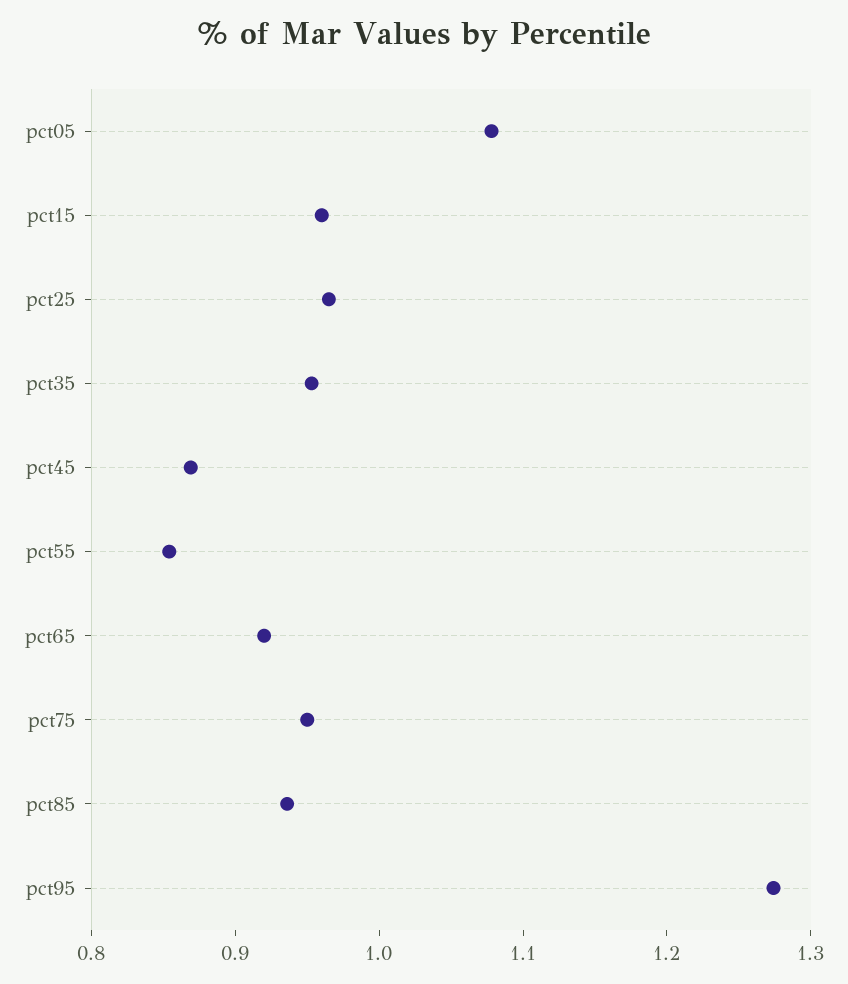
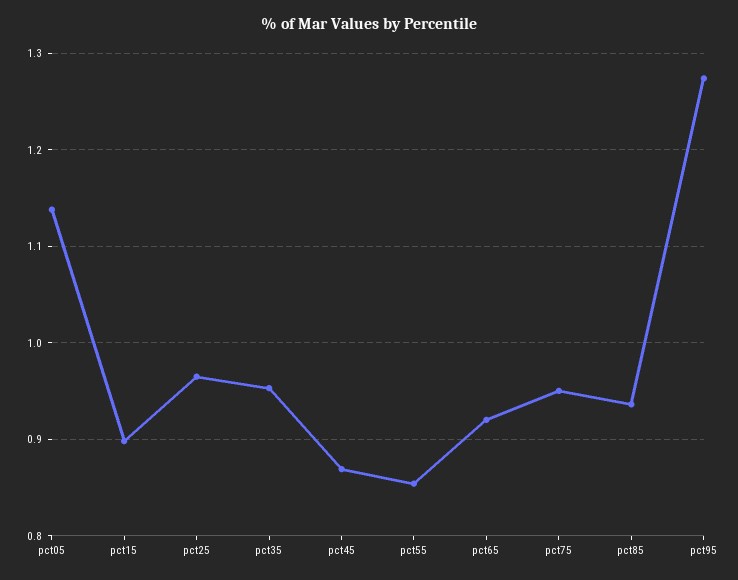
pct05: 1.08 -> 1.14
pct15: 0.96 -> 0.9

